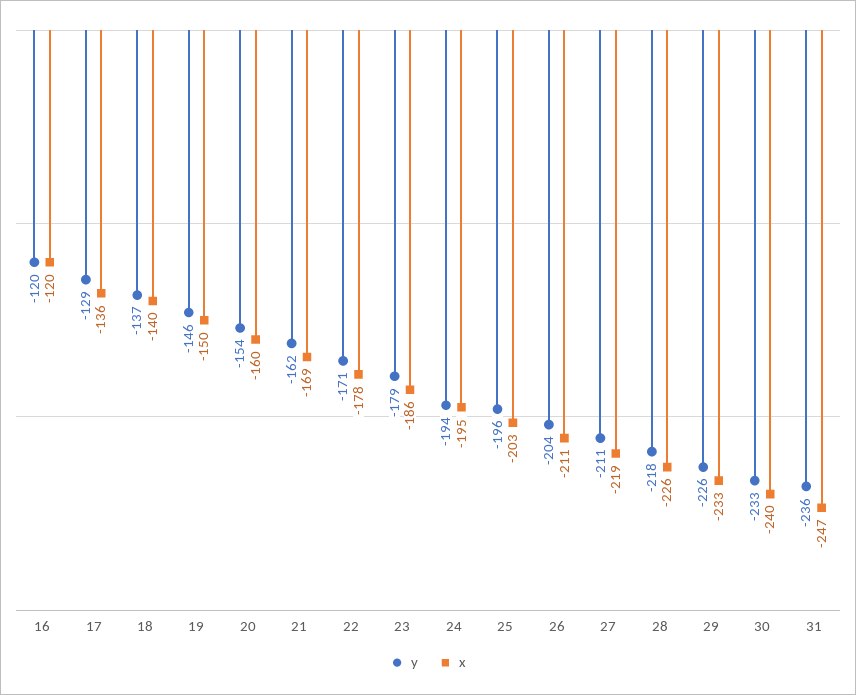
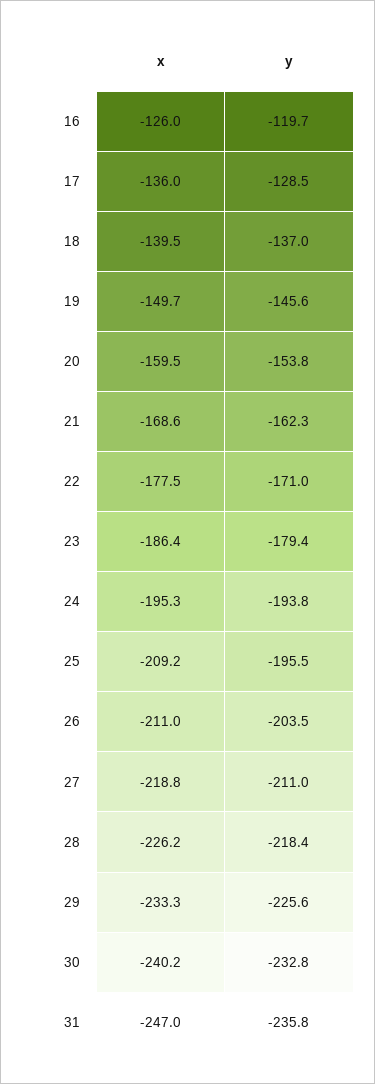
x, 16: -120 -> -126
x, 25: -203 -> -209.2

